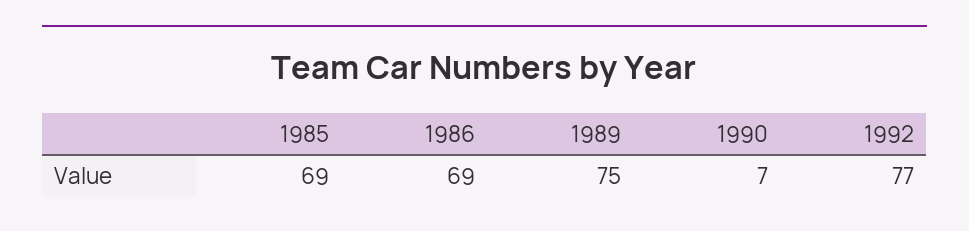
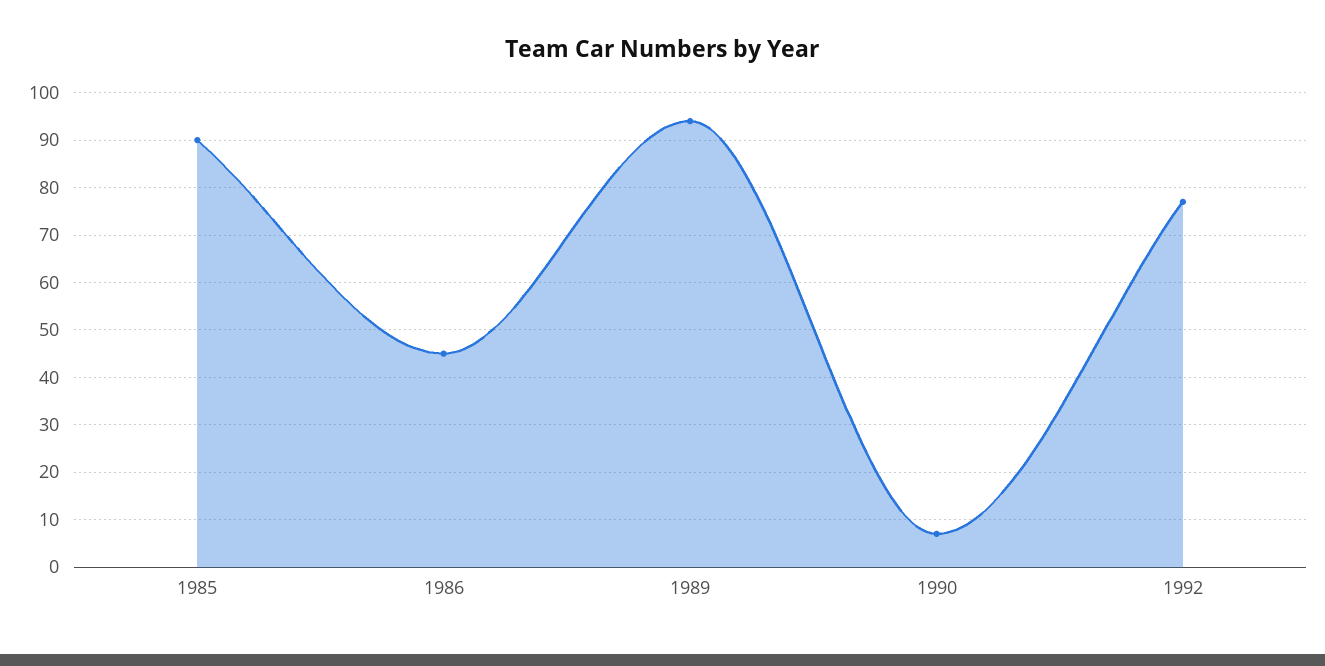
1985: 69 -> 90
1986: 69 -> 45
1989: 75 -> 95

